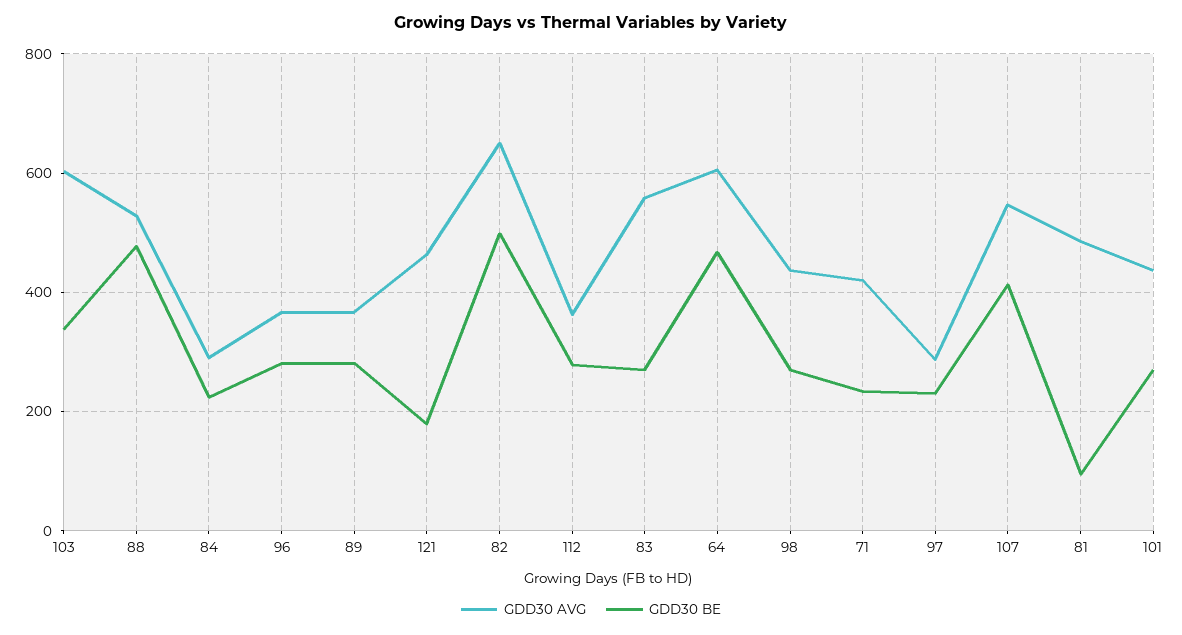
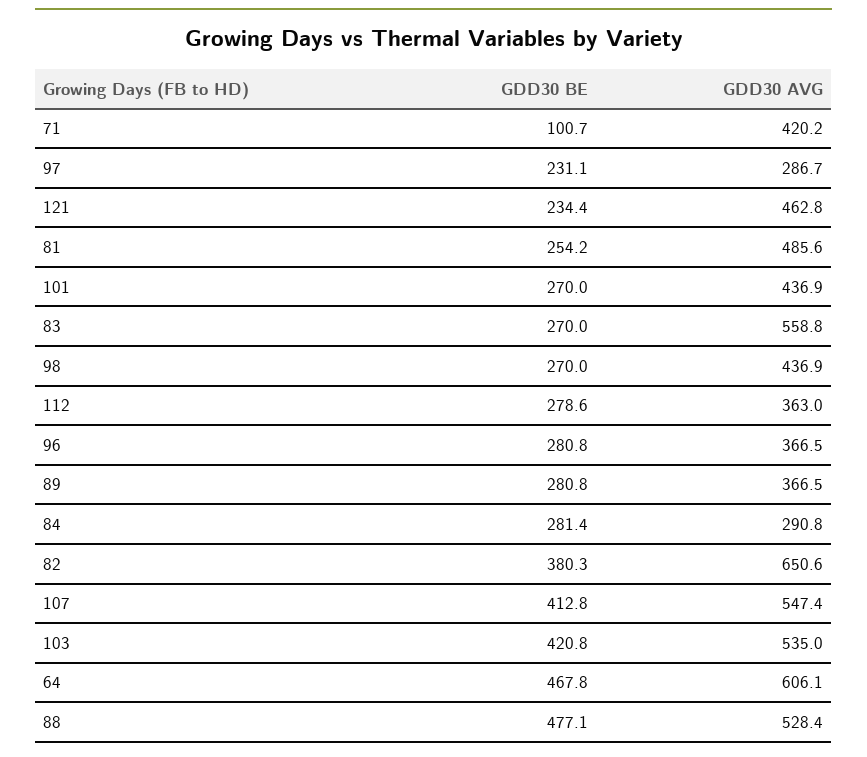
GDD30 AVG, 103: 600 -> 535
GDD30 BE, 103: 340 -> 420.8
GDD30 BE, 84: 220 -> 281.4
GDD30 BE, 121: 180 -> 234.4
GDD30 BE, 82: 500 -> 380.3
GDD30 BE, 71: 240 -> 100.7
GDD30 BE, 81: 100 -> 254.2

